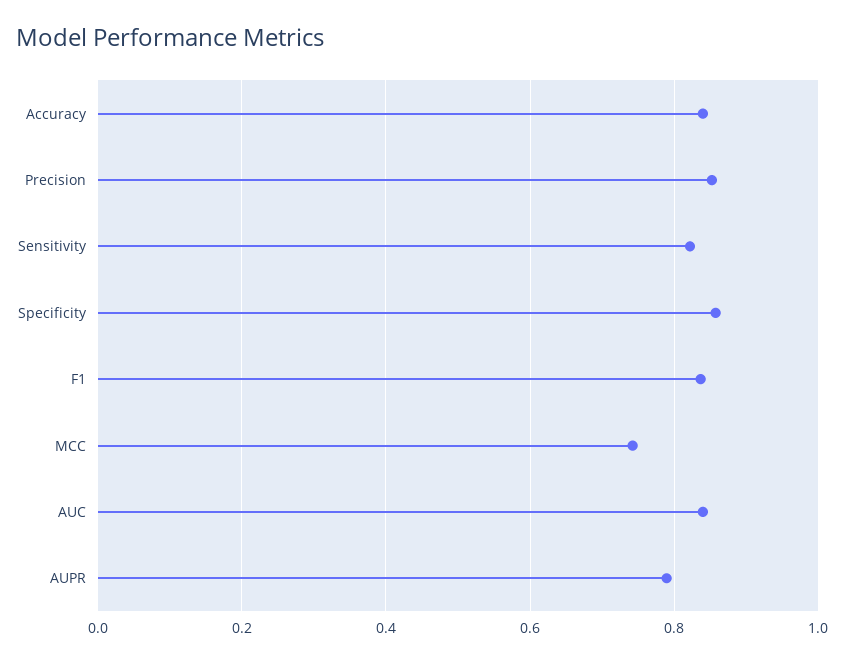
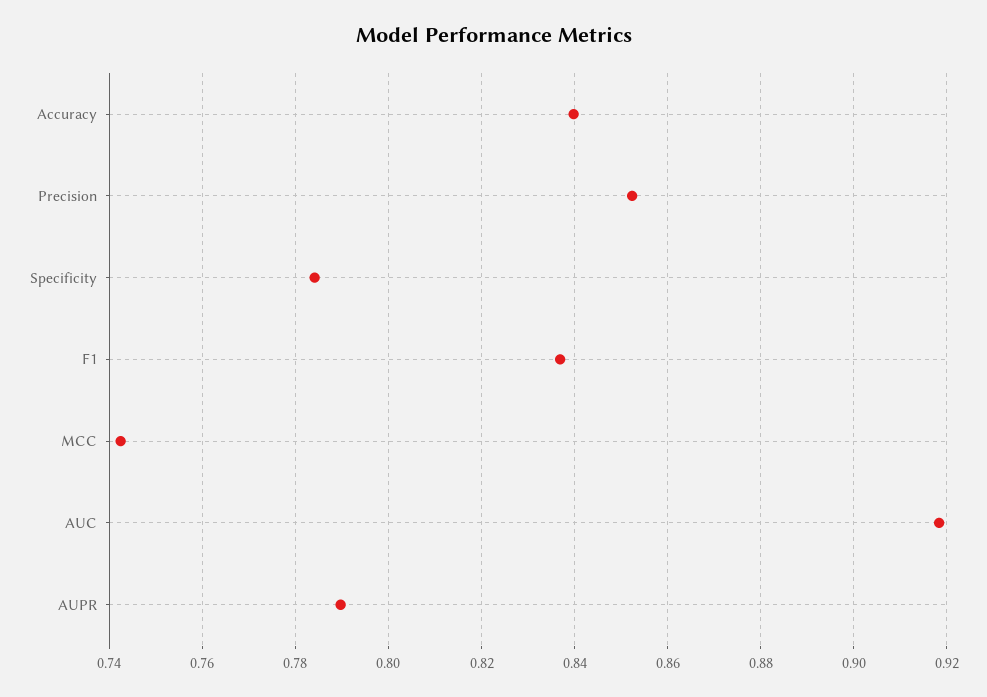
Sensitivity: 0.82 -> none
Specificity: 0.86 -> 0.784
AUC: 0.84 -> 0.918

